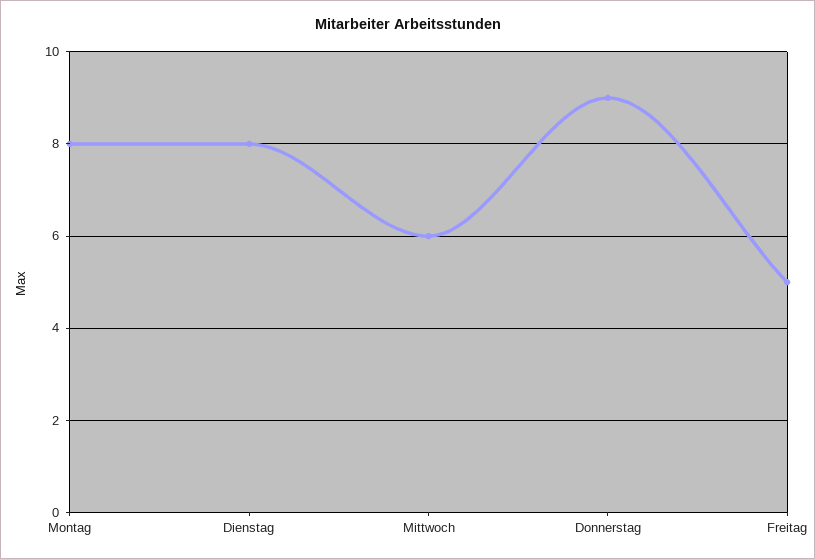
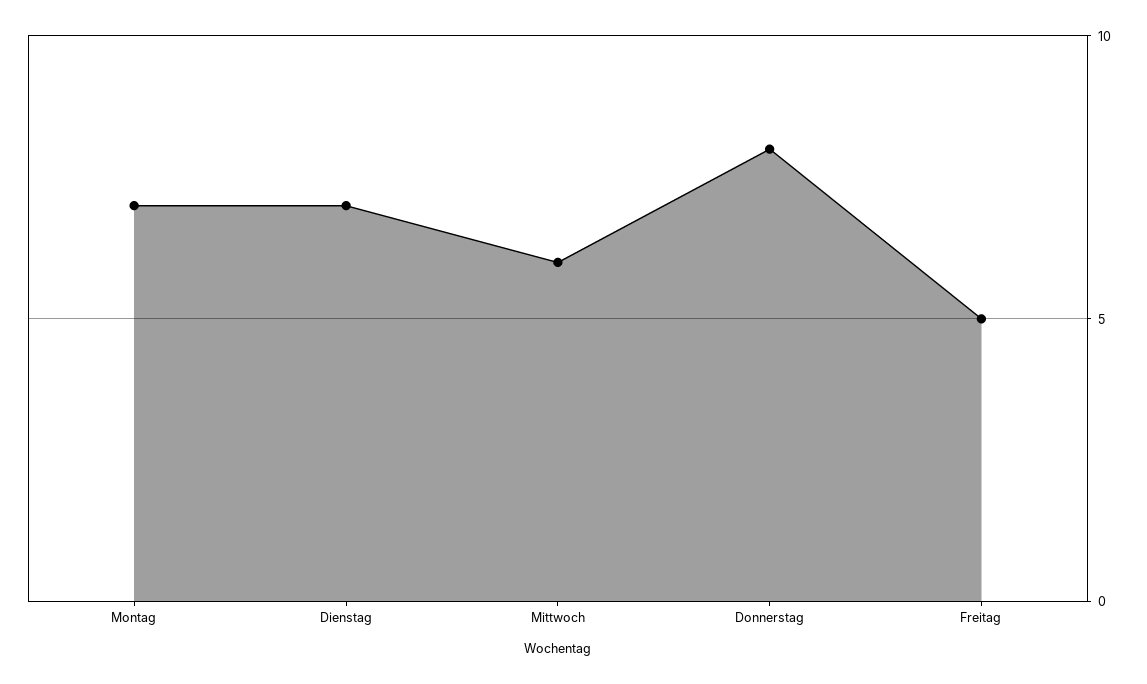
Montag: 8 -> 7
Dienstag: 8 -> 7
Donnerstag: 9 -> 8

